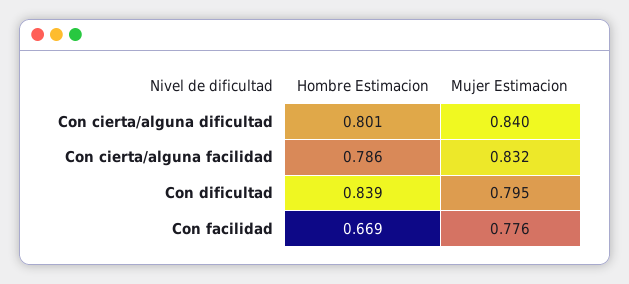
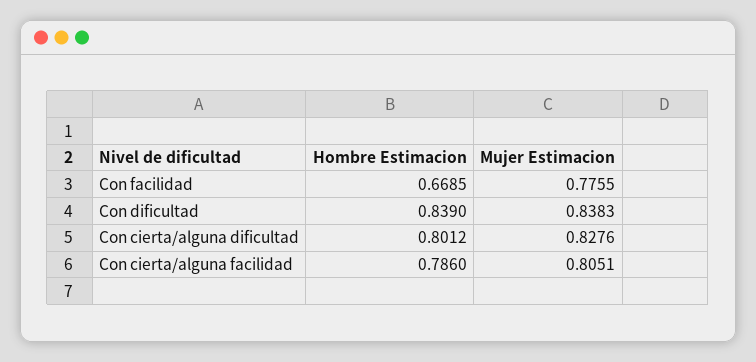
Mujer Estimacion, Con cierta/alguna dificultad: 0.84 -> 0.8276
Mujer Estimacion, Con cierta/alguna facilidad: 0.832 -> 0.8051
Mujer Estimacion, Con dificultad: 0.795 -> 0.8383

